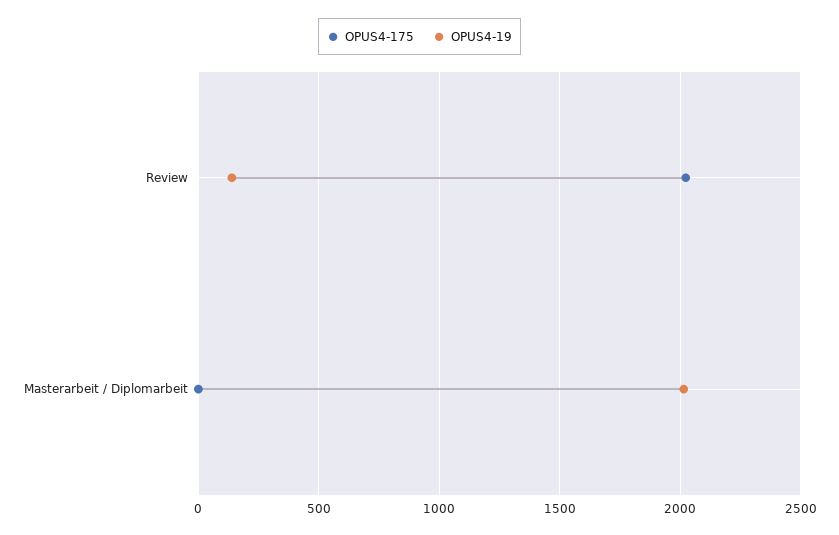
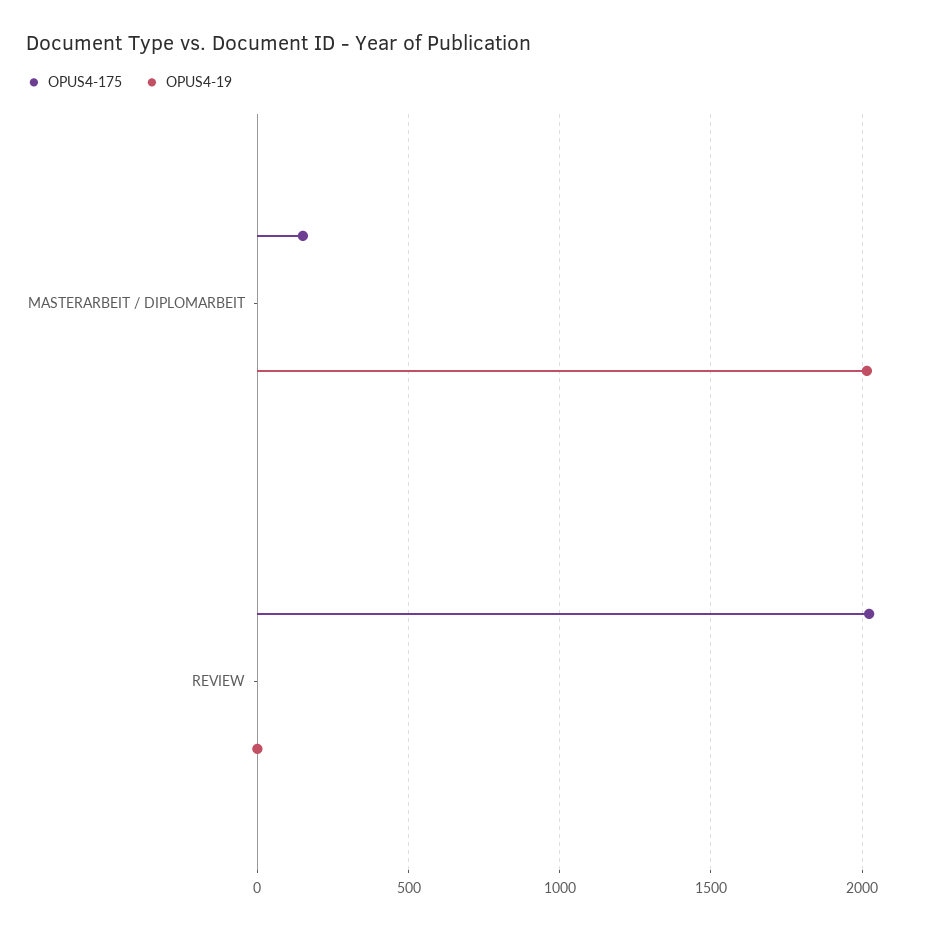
OPUS4-19, Review: 150 -> 0
OPUS4-175, Masterarbeit / Diplomarbeit: 0 -> 150

